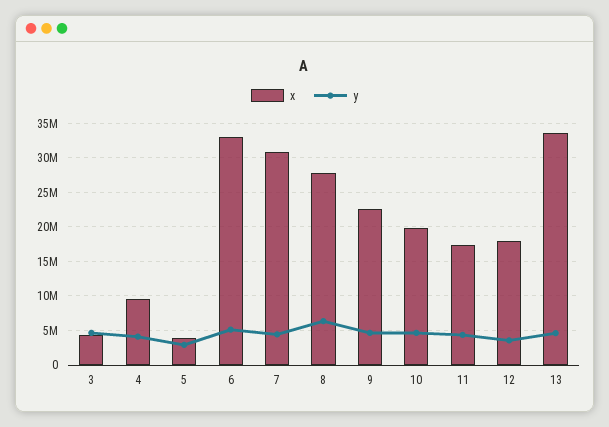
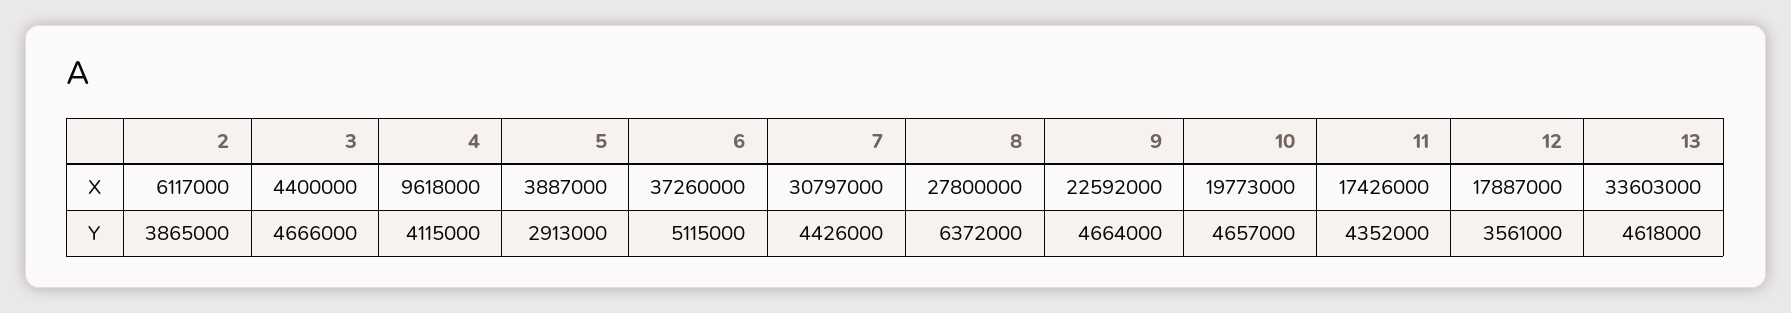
x, 6: 33000000 -> 37260000
x, 2: none -> 6117000
y, 2: none -> 3865000

